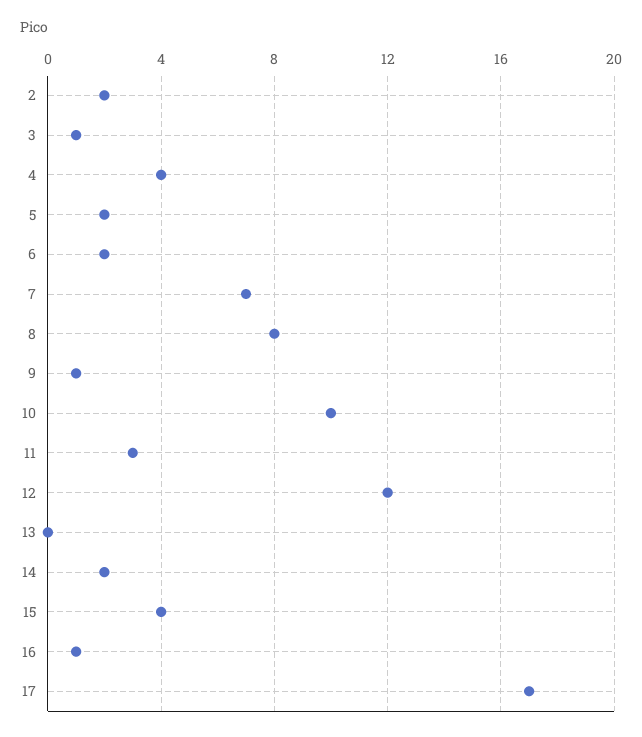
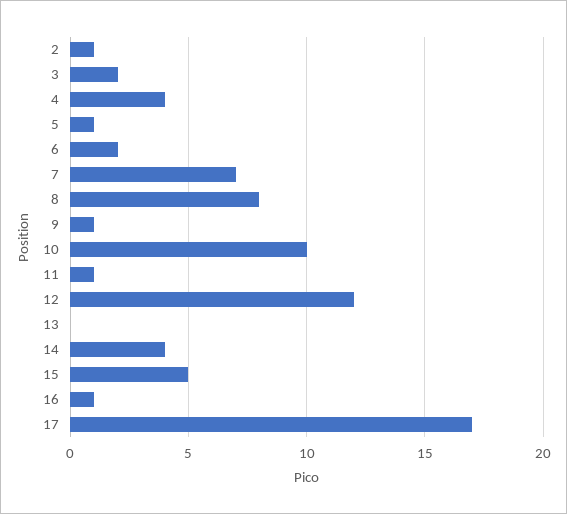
2: 2 -> 1
3: 1 -> 2
5: 2 -> 1
11: 3 -> 1
14: 2 -> 4
15: 4 -> 5

